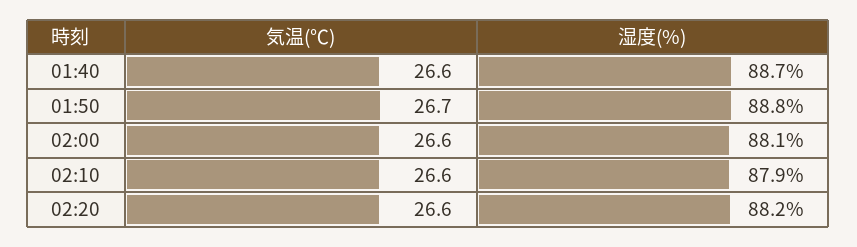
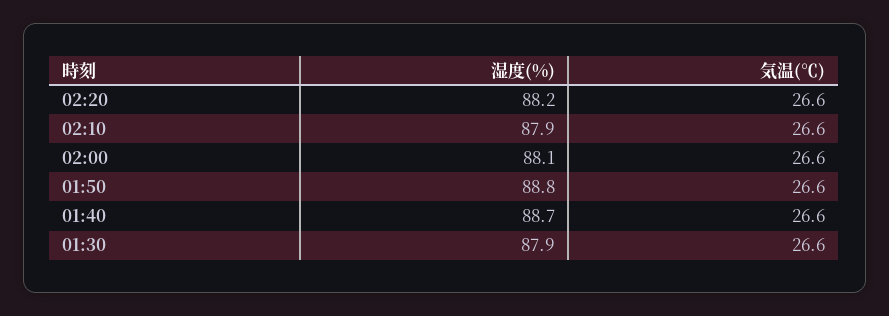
気温(℃), 01:50: 26.7 -> 26.6
湿度(%), 01:30: none -> 87.9
気温(℃), 01:30: none -> 26.6

